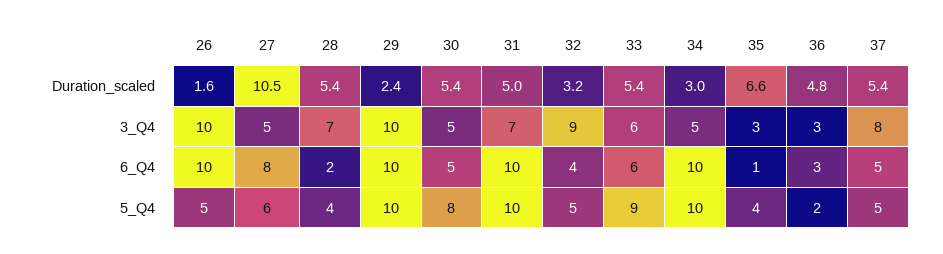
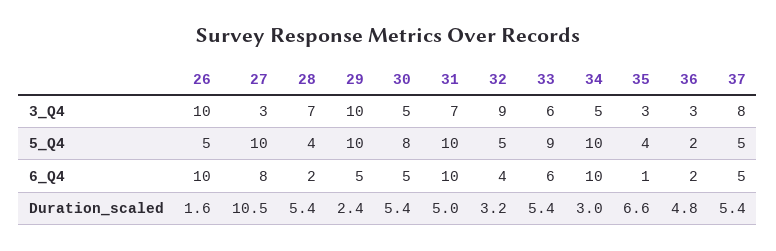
27, 3_Q4: 5 -> 3
29, 6_Q4: 10 -> 5
36, 6_Q4: 3 -> 2
27, 5_Q4: 6 -> 10

